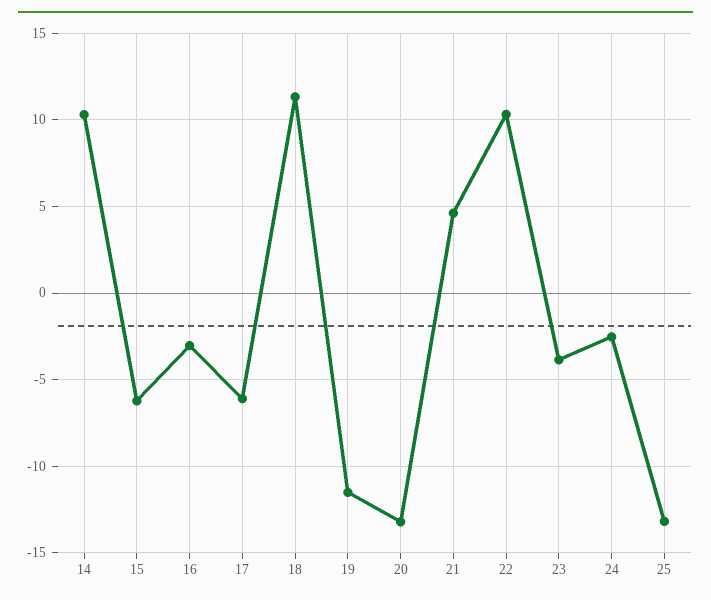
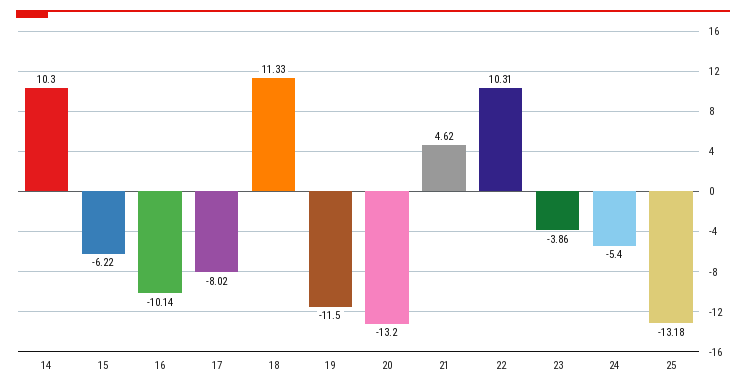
16: -3 -> -10.14
17: -6 -> -8.02
24: -2.5 -> -5.4

